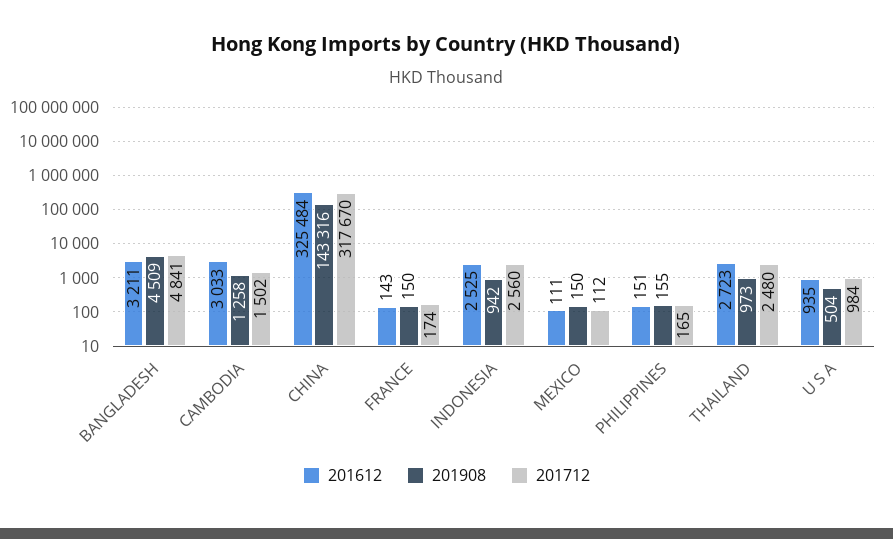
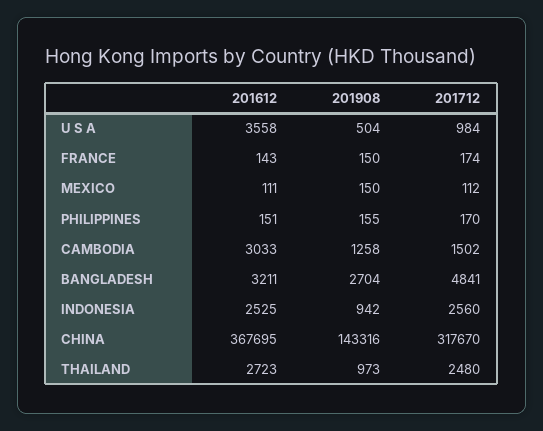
201908, BANGLADESH: 4509 -> 2704
201612, CHINA: 325484 -> 367695
201712, PHILIPPINES: 165 -> 170
201612, U S A: 935 -> 3558

